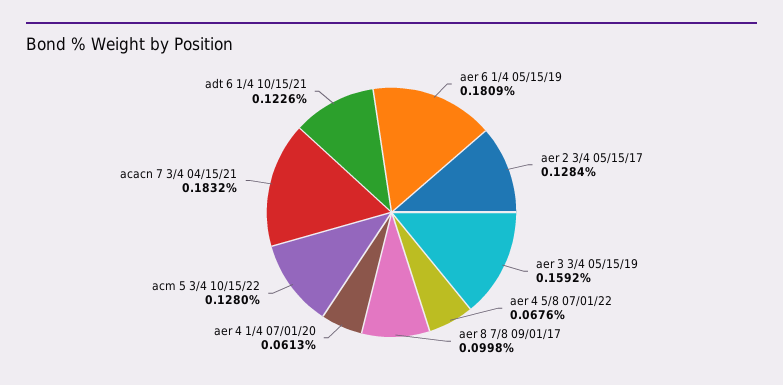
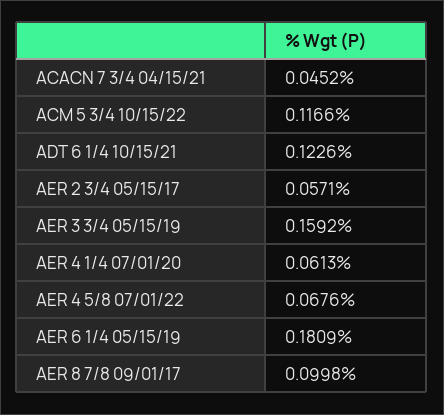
aer 2 3/4 05/15/17: 0.1284 -> 0.0571
acm 5 3/4 10/15/22: 0.128 -> 0.1166
acacn 7 3/4 04/15/21: 0.1832 -> 0.0452

